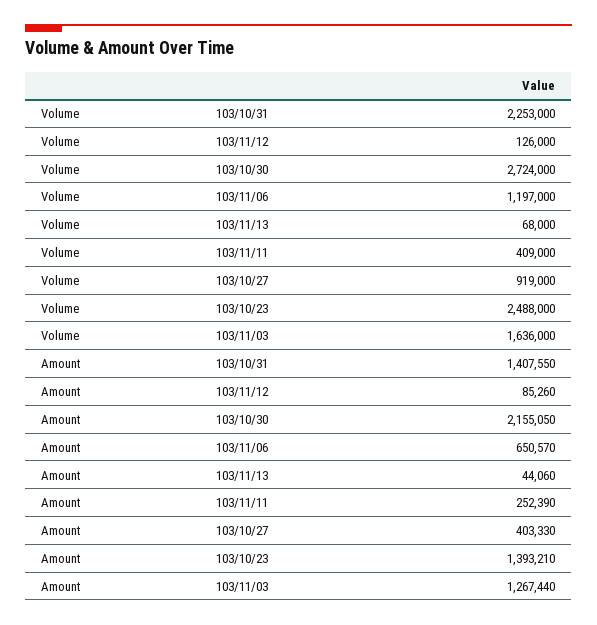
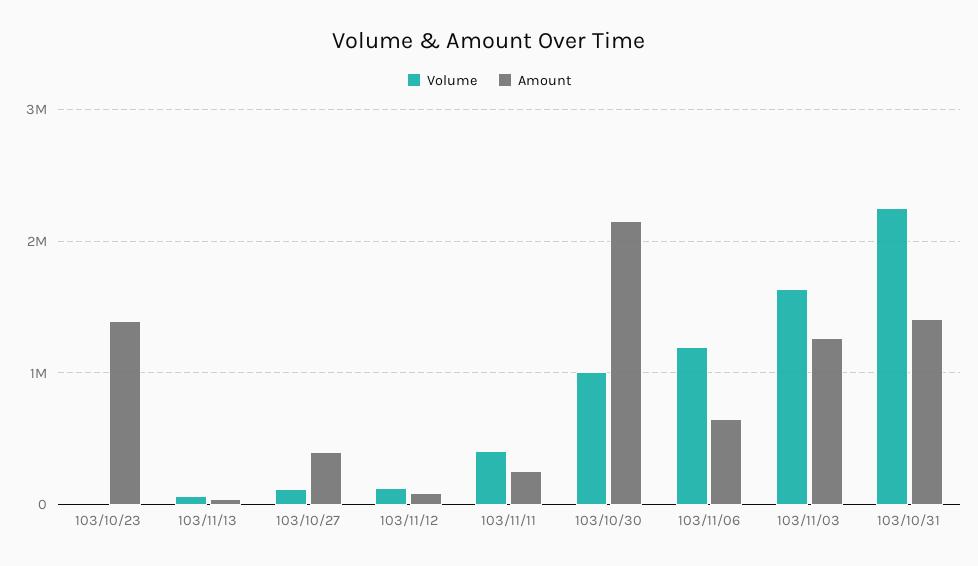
Volume, 103/10/30: 2724000 -> 1000000
Volume, 103/10/27: 919000 -> 100000
Volume, 103/10/23: 2488000 -> 0

